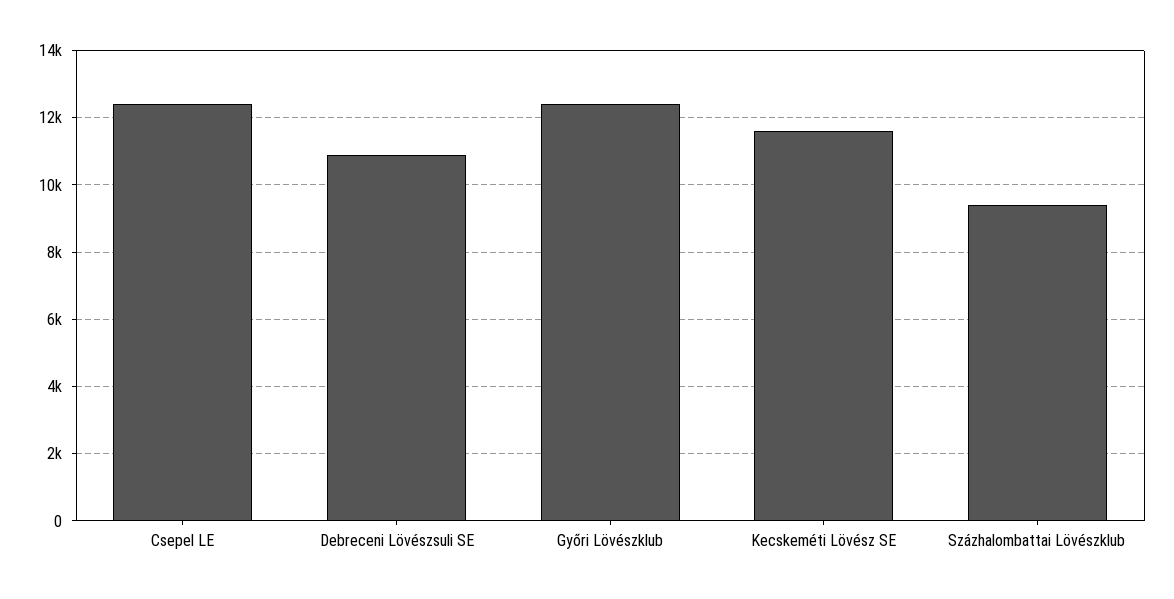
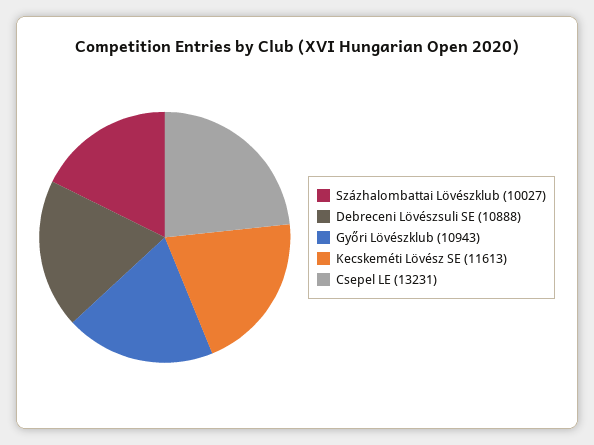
Csepel LE: 12400 -> 13231
Győri Lövészklub: 12400 -> 10943
Százhalombattai Lövészklub: 9400 -> 10027

